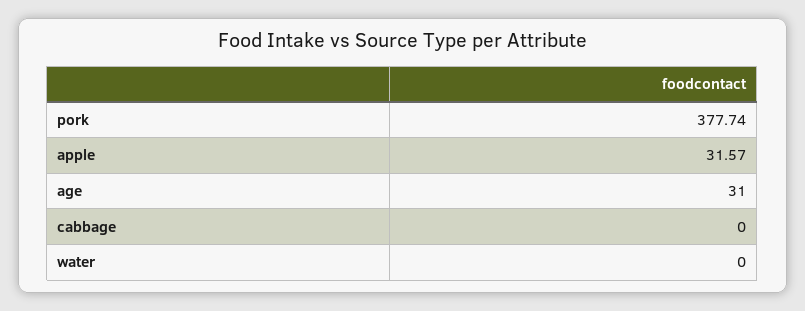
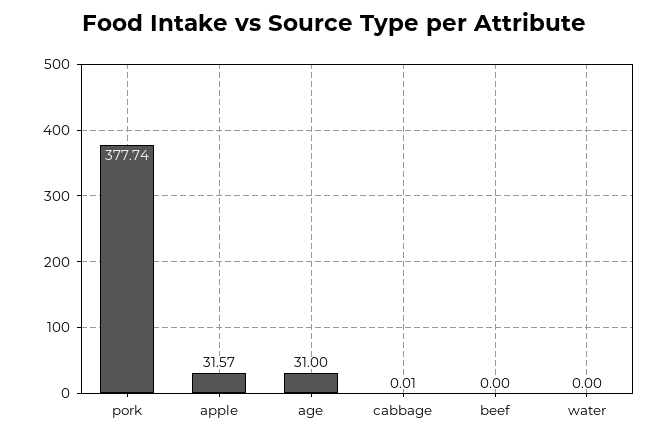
cabbage: 0 -> 0.01
beef: none -> 0

